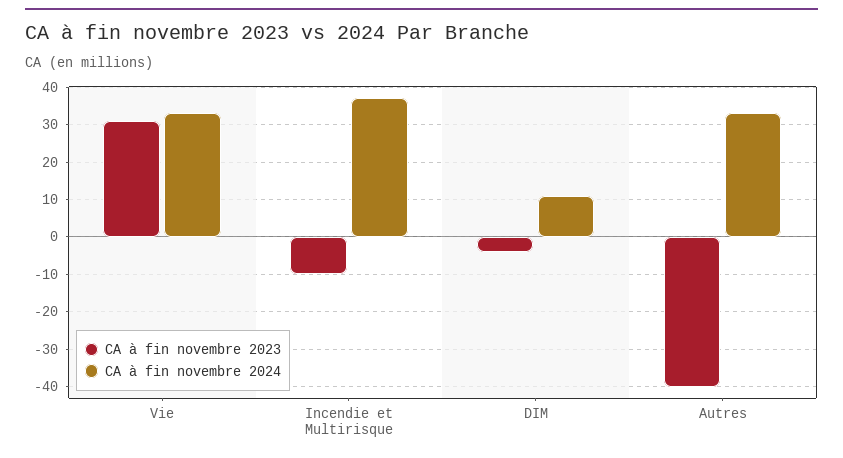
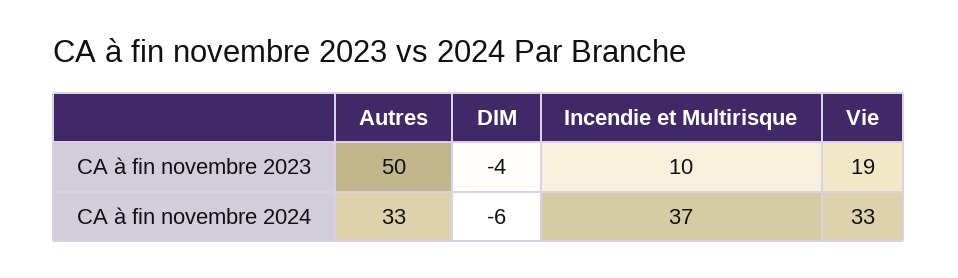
CA à fin novembre 2023, Vie: 30 -> 19
CA à fin novembre 2023, Incendie et Multirisque: -10 -> 10
CA à fin novembre 2024, DIM: 10 -> -6
CA à fin novembre 2023, Autres: -40 -> 50

